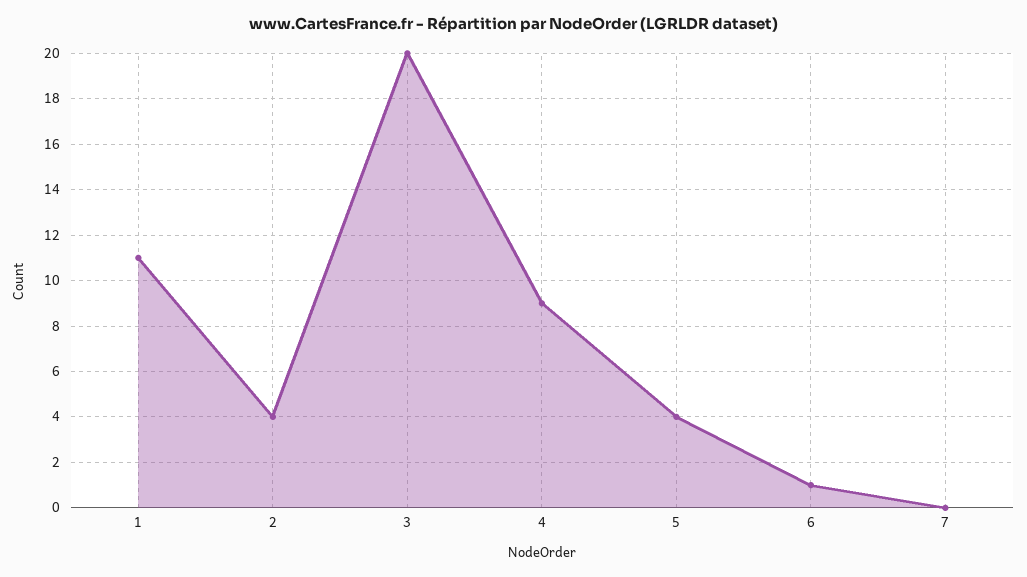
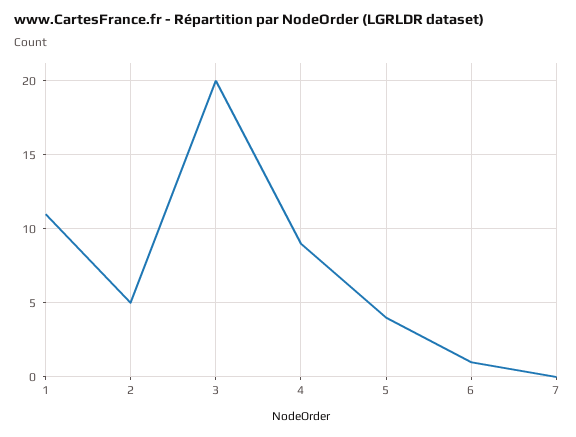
2: 4 -> 5

